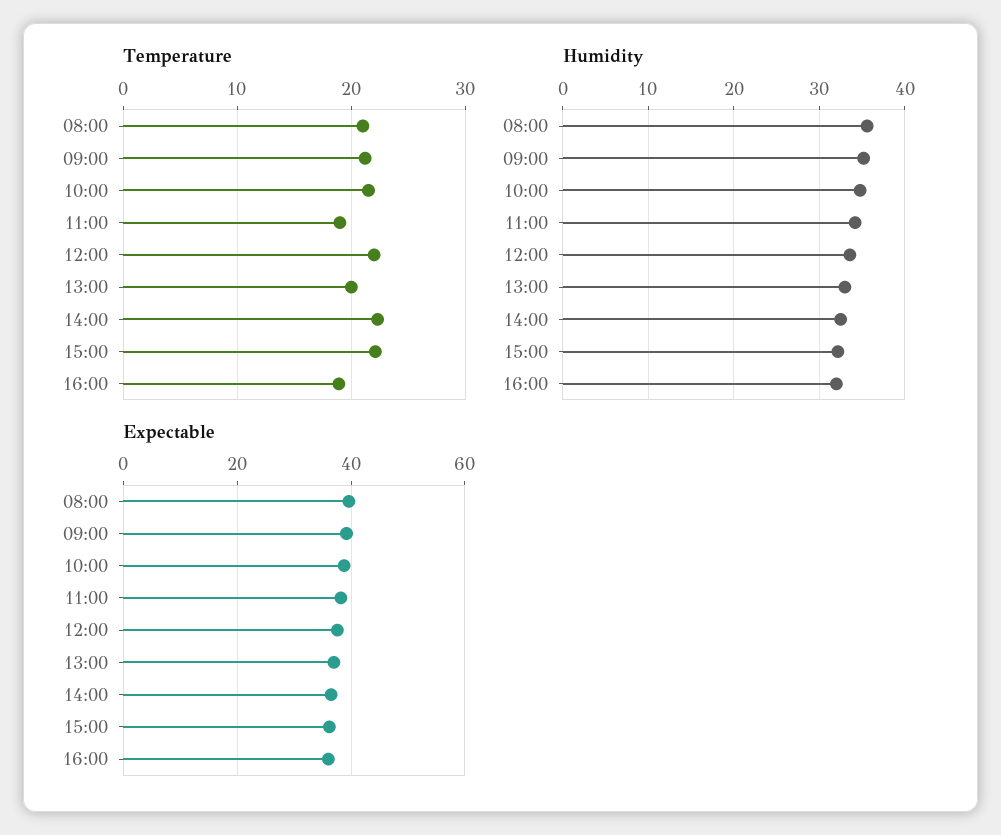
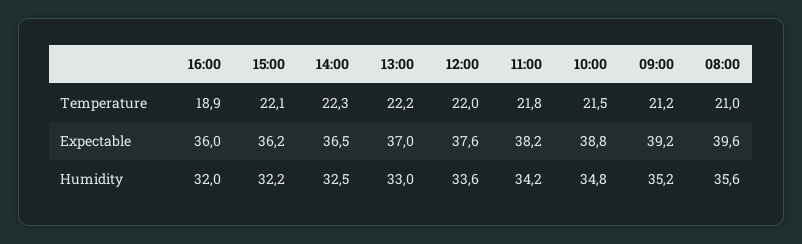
Temperature, 11:00: 19 -> 21.8
Temperature, 13:00: 20 -> 22.2

